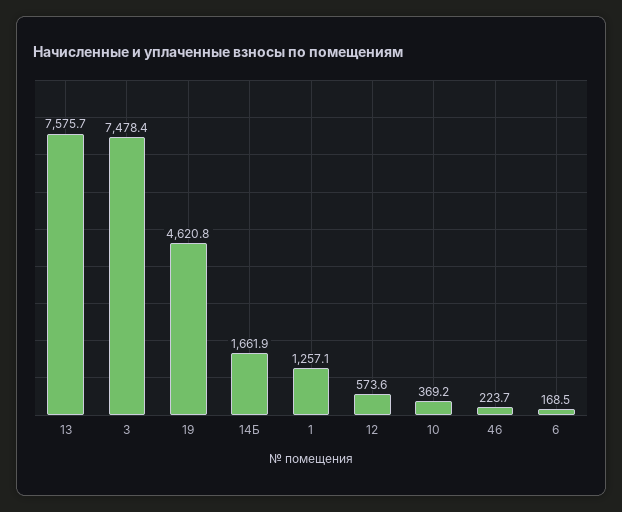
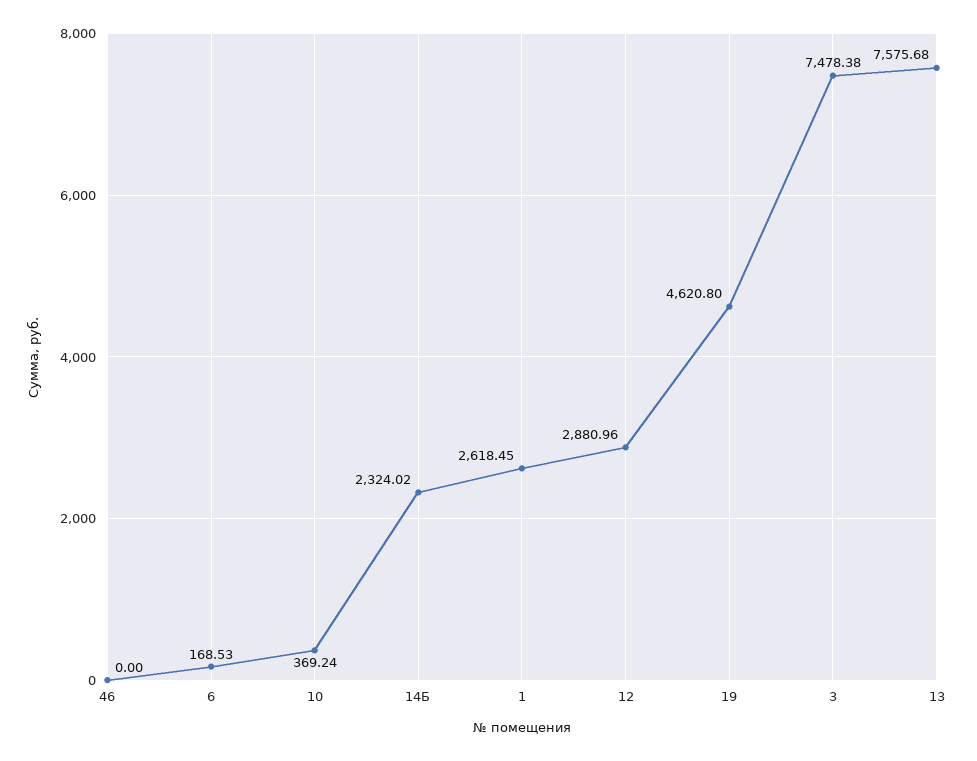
14Б: 1661.9 -> 2324.02
1: 1257.1 -> 2618.45
12: 573.6 -> 2880.96
46: 223.7 -> 0

